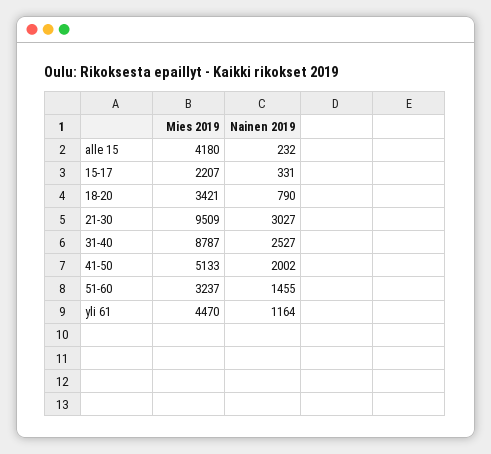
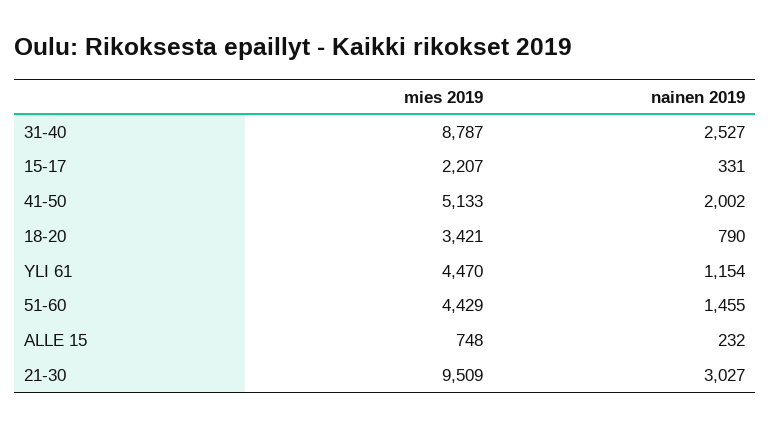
Mies 2019, alle 15: 4180 -> 748
Mies 2019, 51-60: 3237 -> 4429
Nainen 2019, yli 61: 1164 -> 1154

